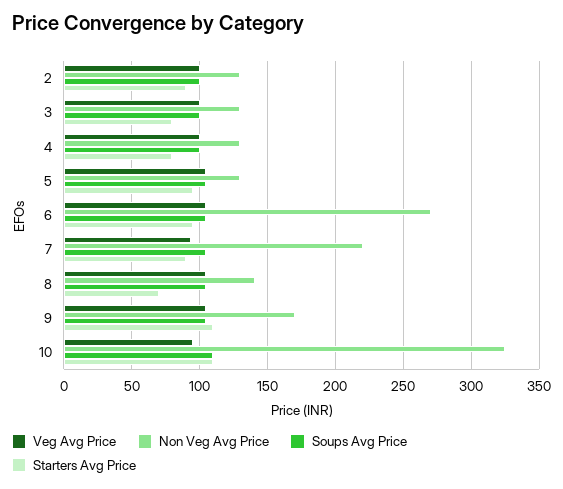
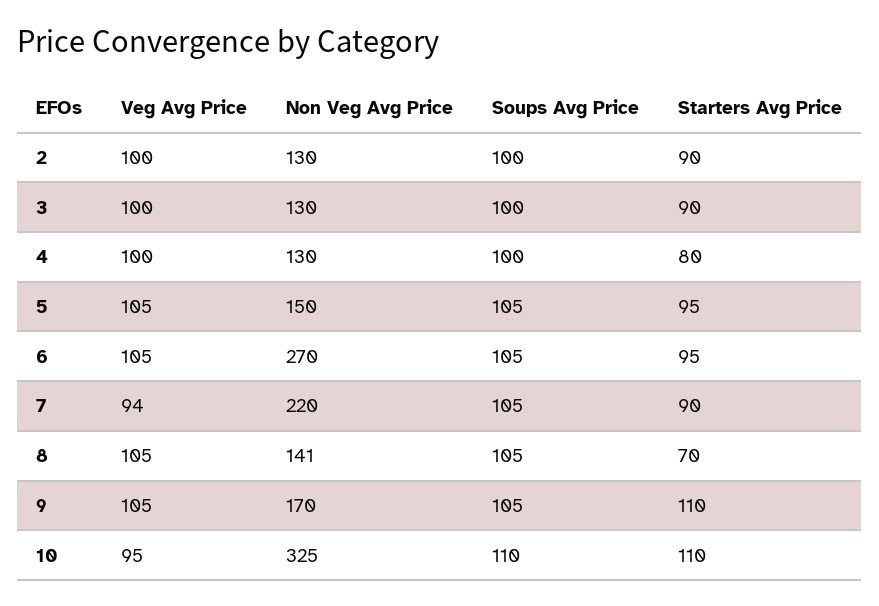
Starters Avg Price, 3: 80 -> 90
Non Veg Avg Price, 5: 130 -> 150

